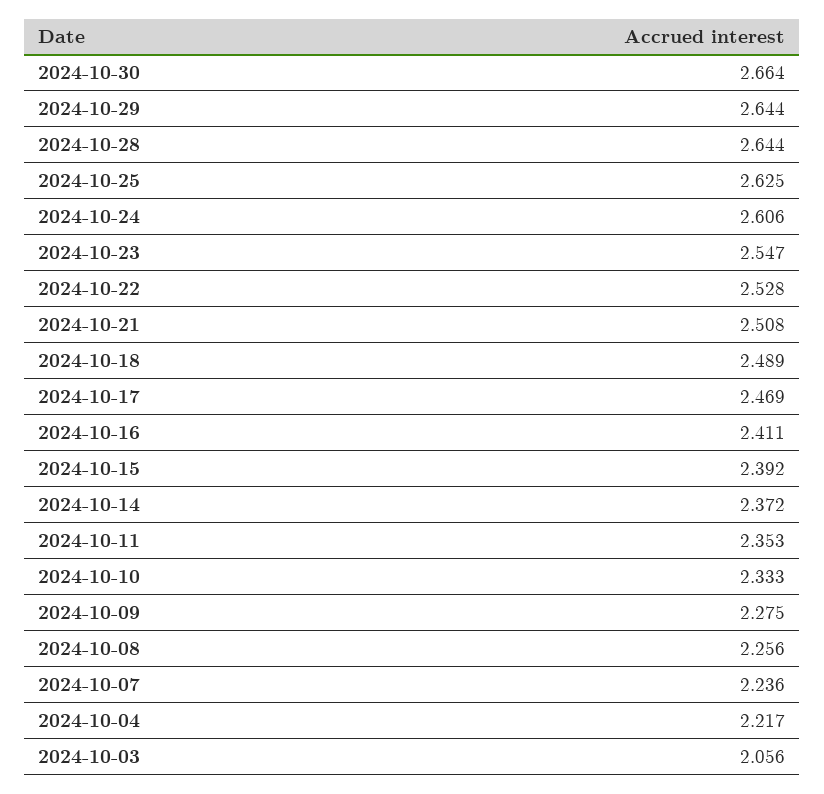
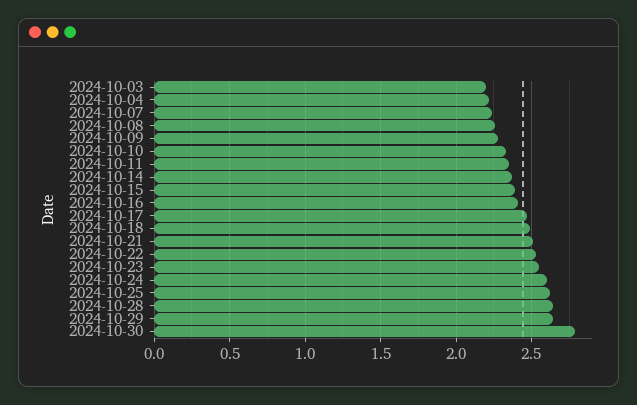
2024-10-30: 2.664 -> 2.8
2024-10-03: 2.056 -> 2.2

